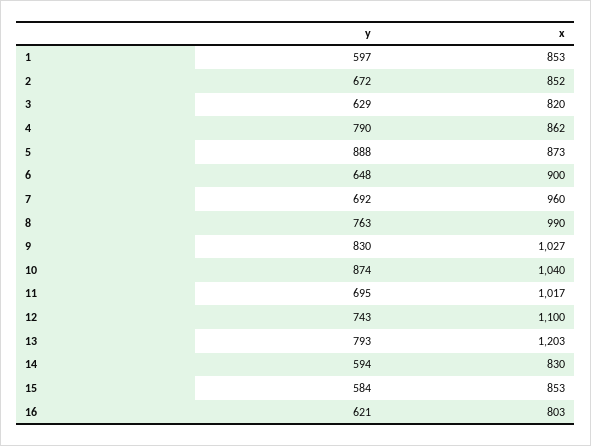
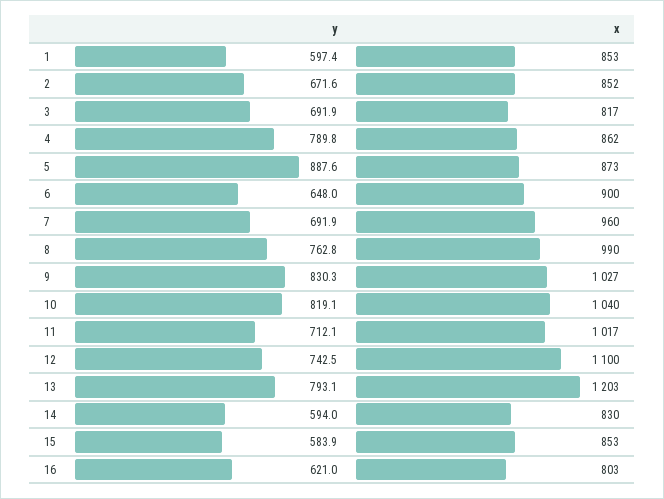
y, 3: 629 -> 691.9
x, 3: 820 -> 817
y, 10: 874 -> 819.1
y, 11: 695 -> 712.1

